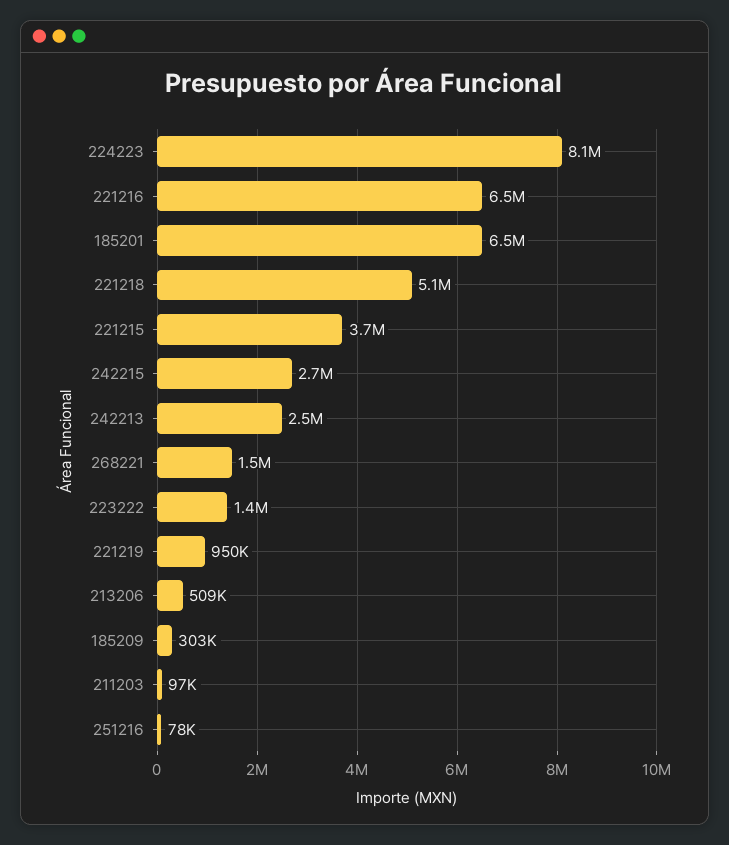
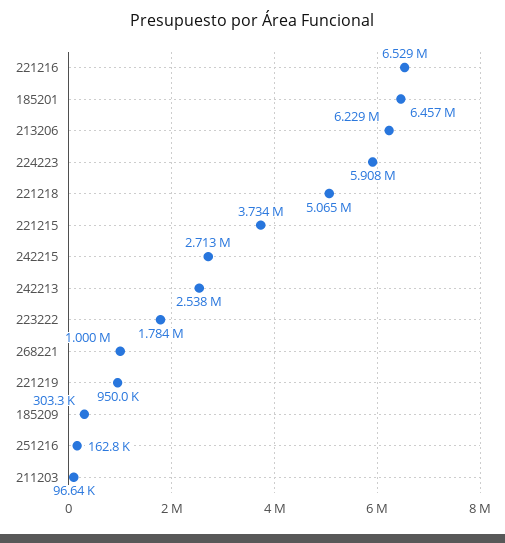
224223: 8100000 -> 5908000
268221: 1500000 -> 1000000
223222: 1400000 -> 1784000
213206: 509000 -> 6229000
251216: 78000 -> 162800

